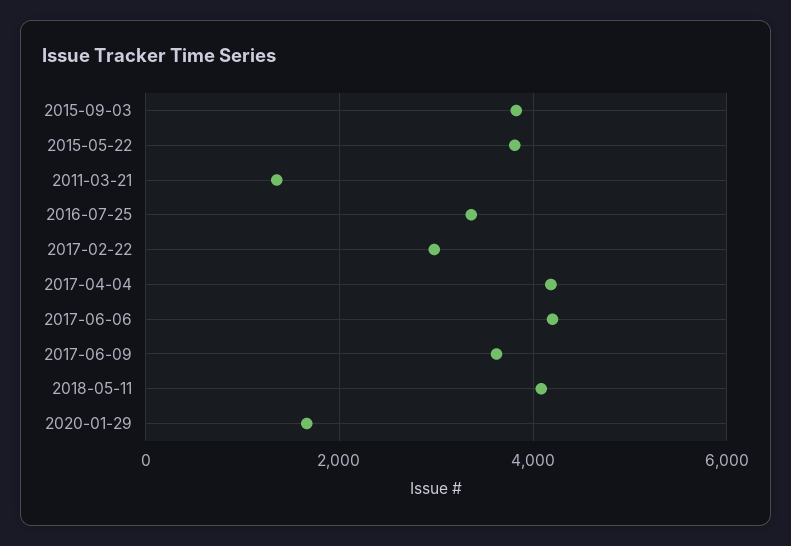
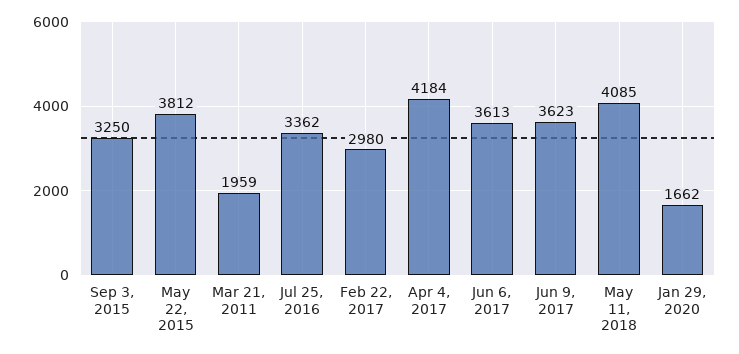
2015-09-03: 3800 -> 3250
2011-03-21: 1400 -> 1959
2017-06-06: 4200 -> 3613

